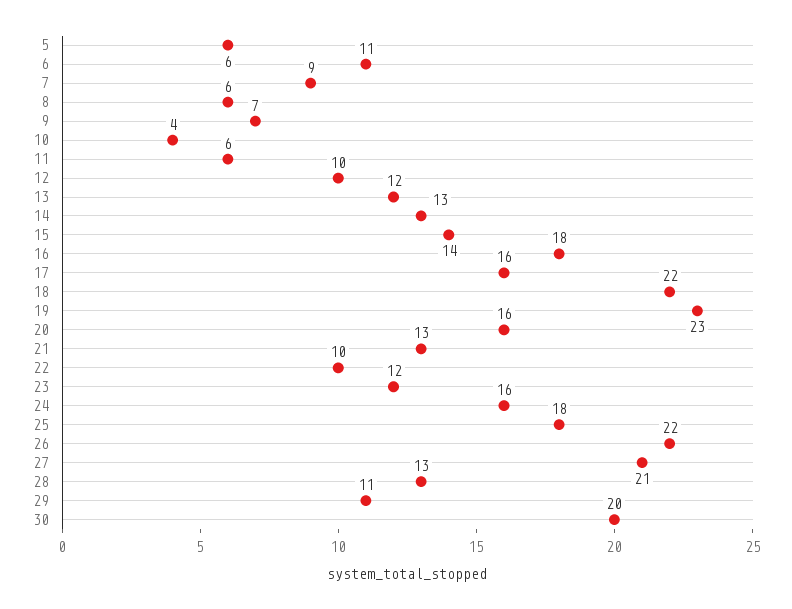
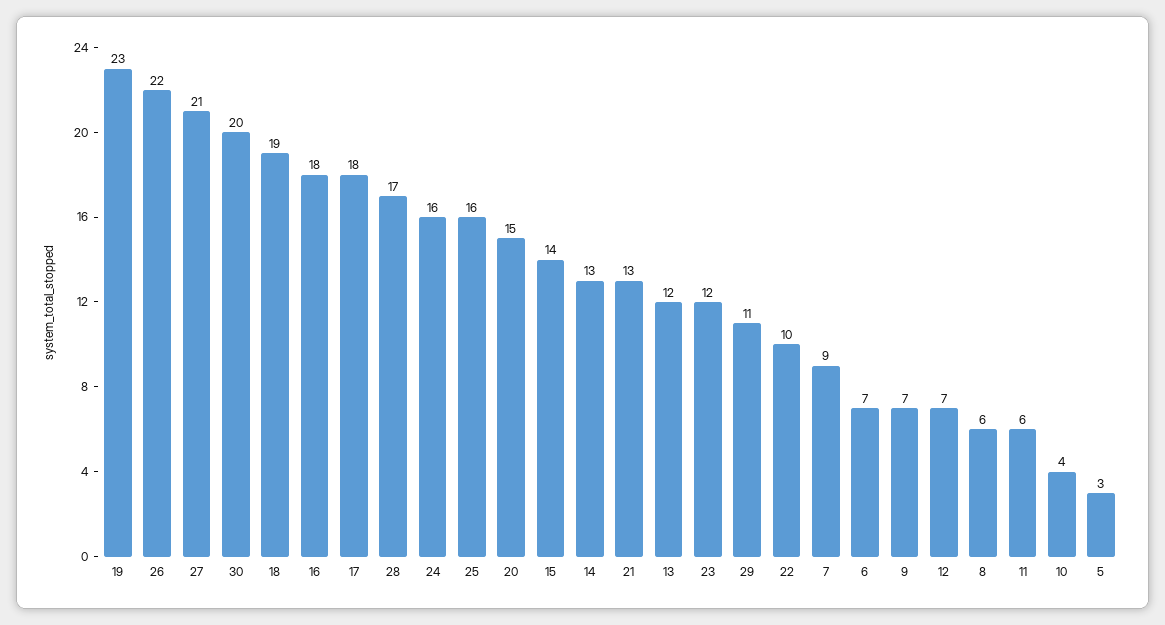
5: 6 -> 3
6: 11 -> 7
12: 10 -> 7
17: 16 -> 18
18: 22 -> 19
20: 16 -> 15
25: 18 -> 16
28: 13 -> 17

